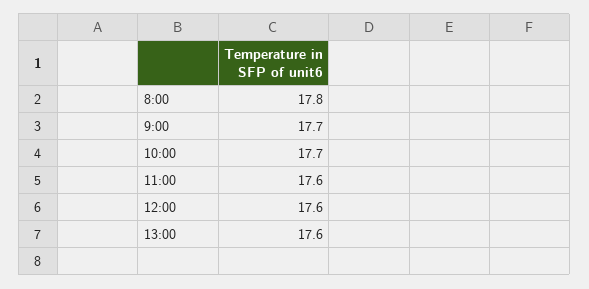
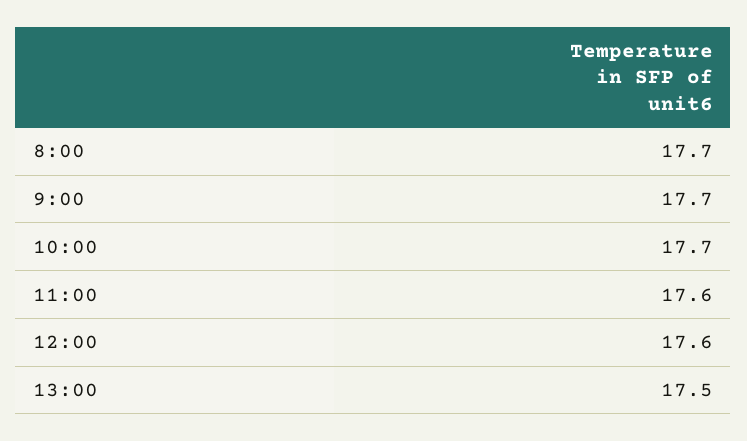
8:00: 17.8 -> 17.7
13:00: 17.6 -> 17.5

